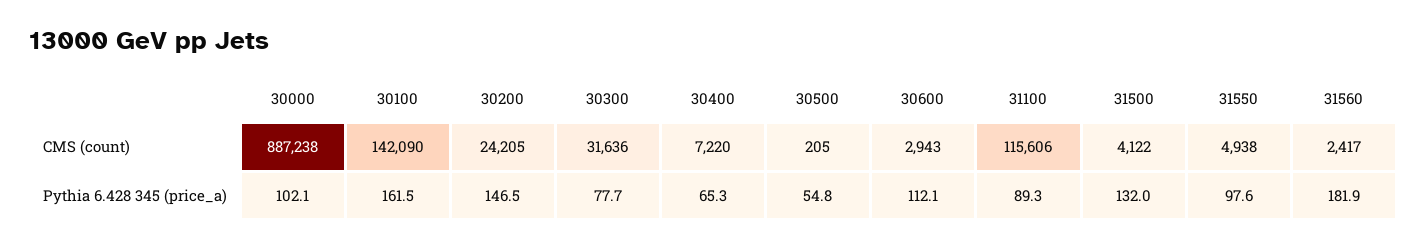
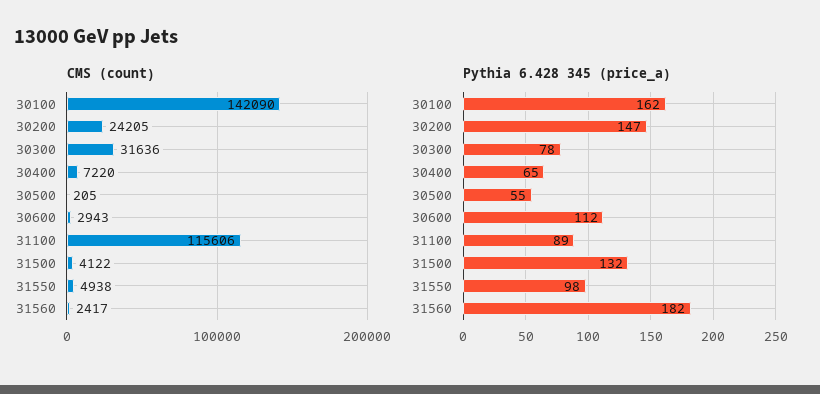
CMS (count), 30000: 887238 -> none
Pythia 6.428 345 (price_a), 30000: 102.1 -> none

